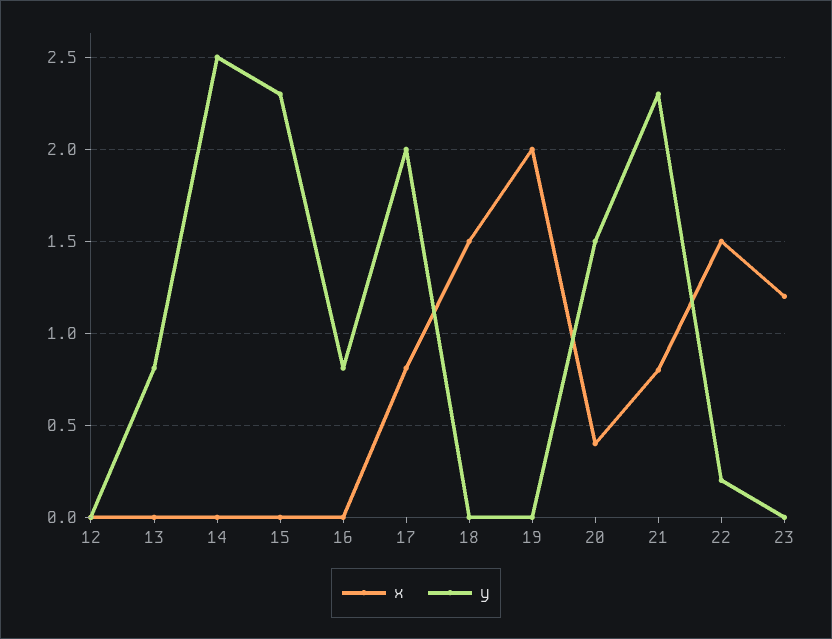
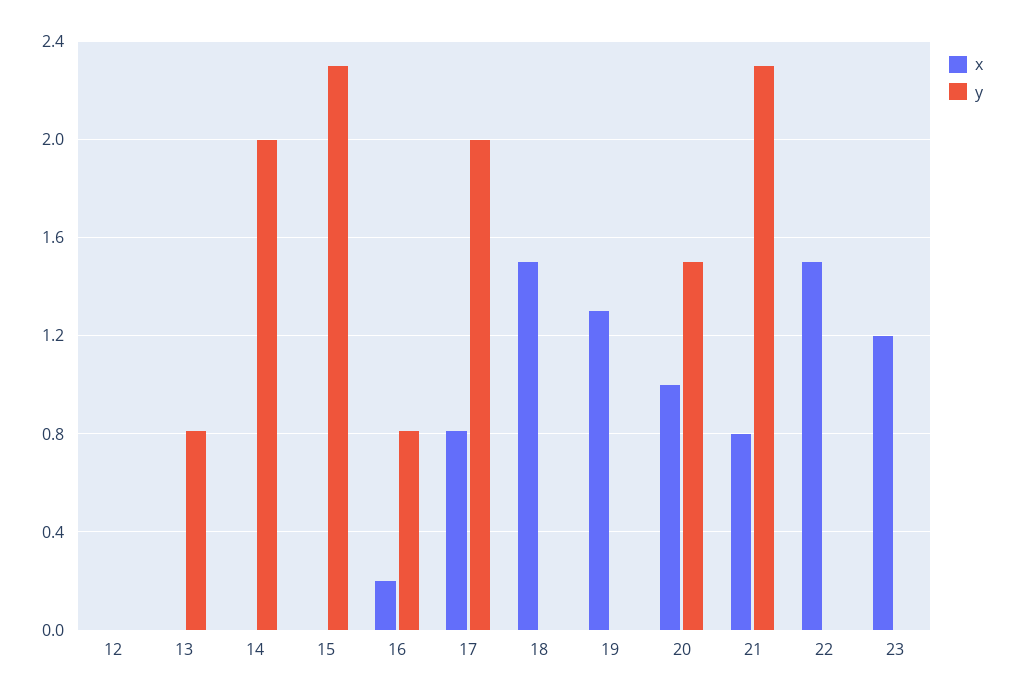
y, 14: 2.5 -> 2
x, 16: 0 -> 0.2
x, 19: 2 -> 1.3
x, 20: 0.4 -> 1
y, 22: 0.2 -> 0

